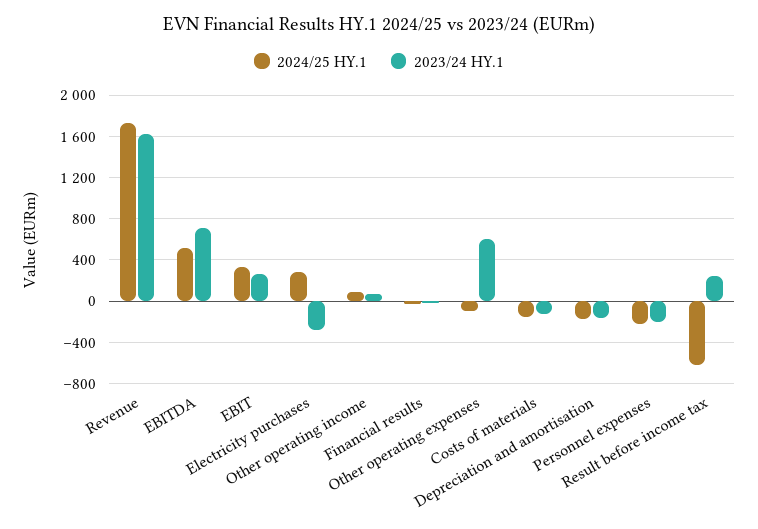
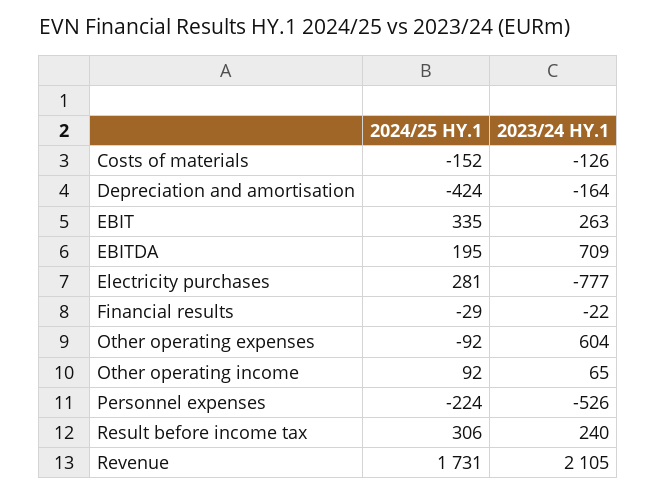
2023/24 HY.1, Revenue: 1600 -> 2105
2024/25 HY.1, EBITDA: 500 -> 195
2023/24 HY.1, Electricity purchases: -300 -> -777
2024/25 HY.1, Depreciation and amortisation: -200 -> -424
2023/24 HY.1, Personnel expenses: -200 -> -526
2024/25 HY.1, Result before income tax: -600 -> 306

